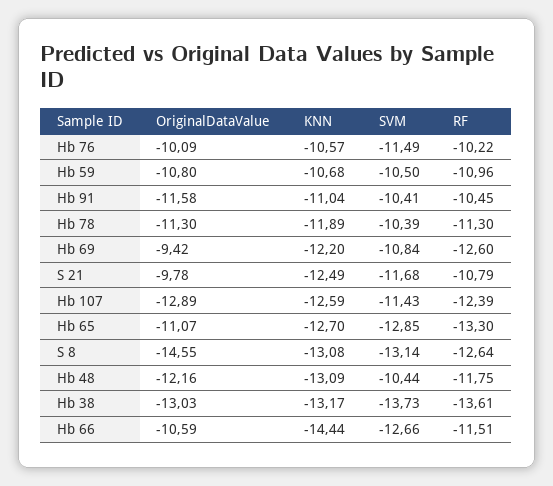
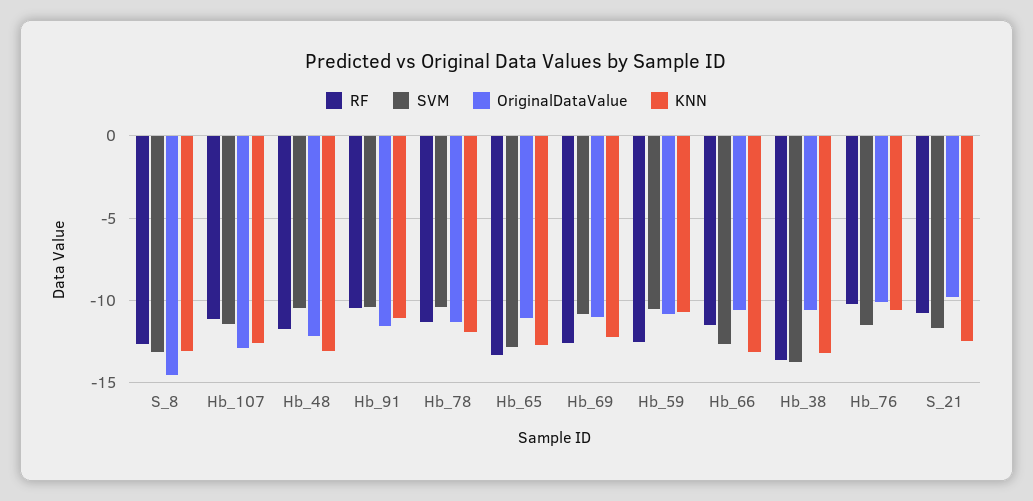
RF, Hb 59: -10.96 -> -12.5
OriginalDataValue, Hb 69: -9.42 -> -11
RF, Hb 107: -12.39 -> -11
OriginalDataValue, Hb 38: -13.03 -> -10.5
KNN, Hb 66: -14.44 -> -13

